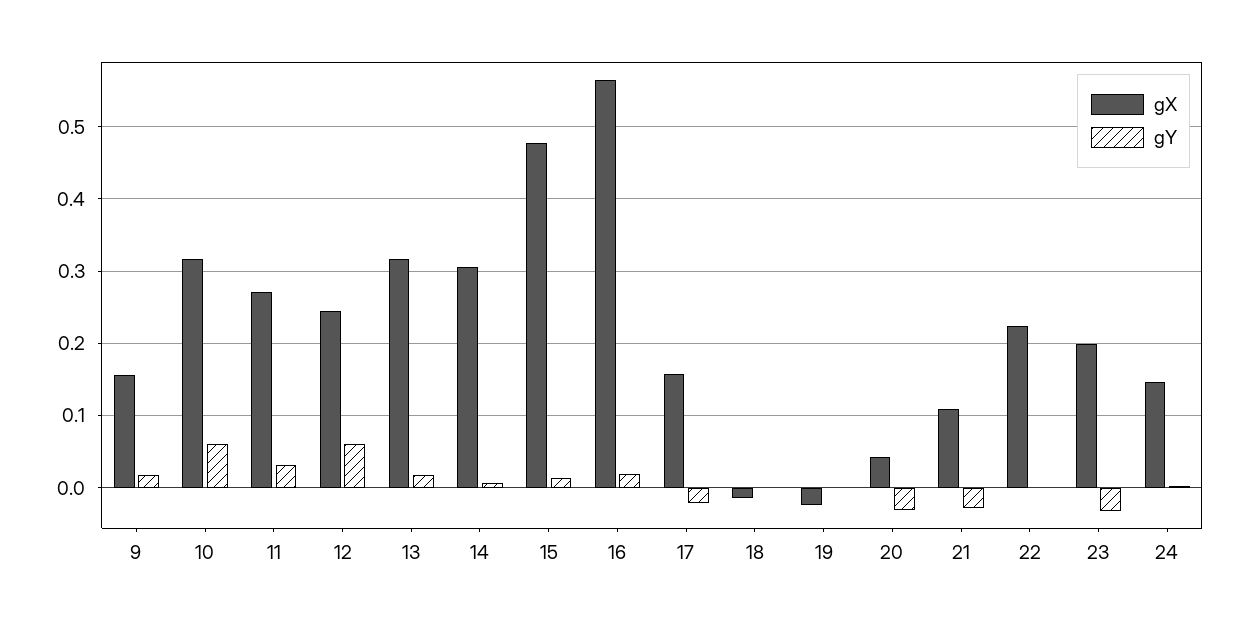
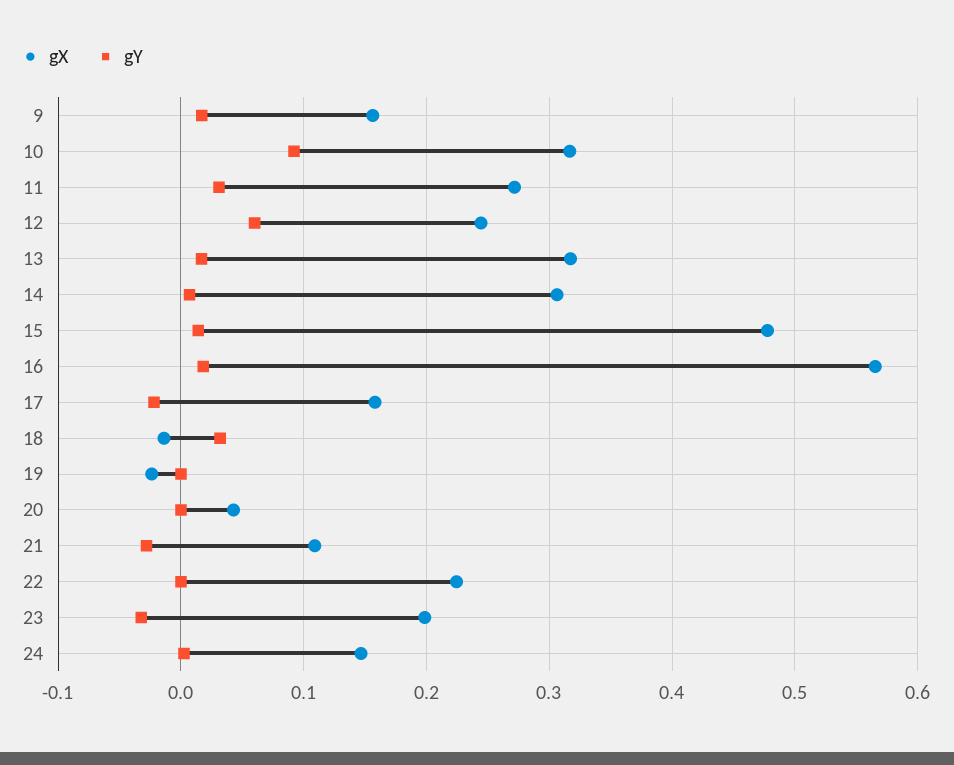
gY, 10: 0.06 -> 0.09
gY, 18: 0 -> 0.03
gY, 20: -0.03 -> 0

